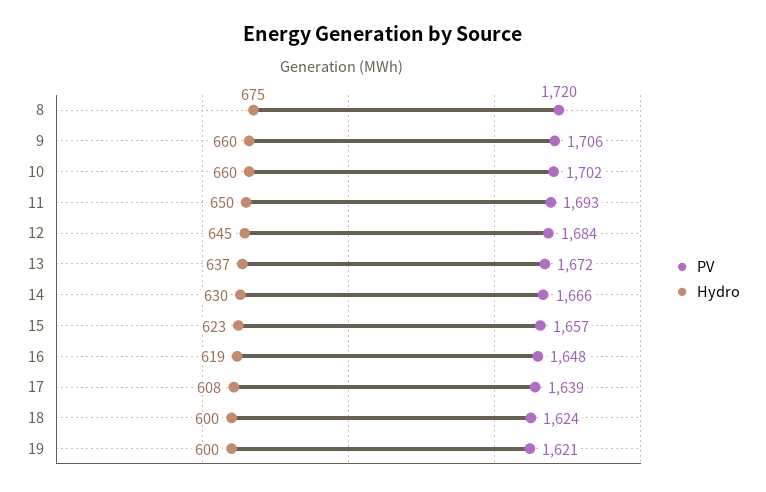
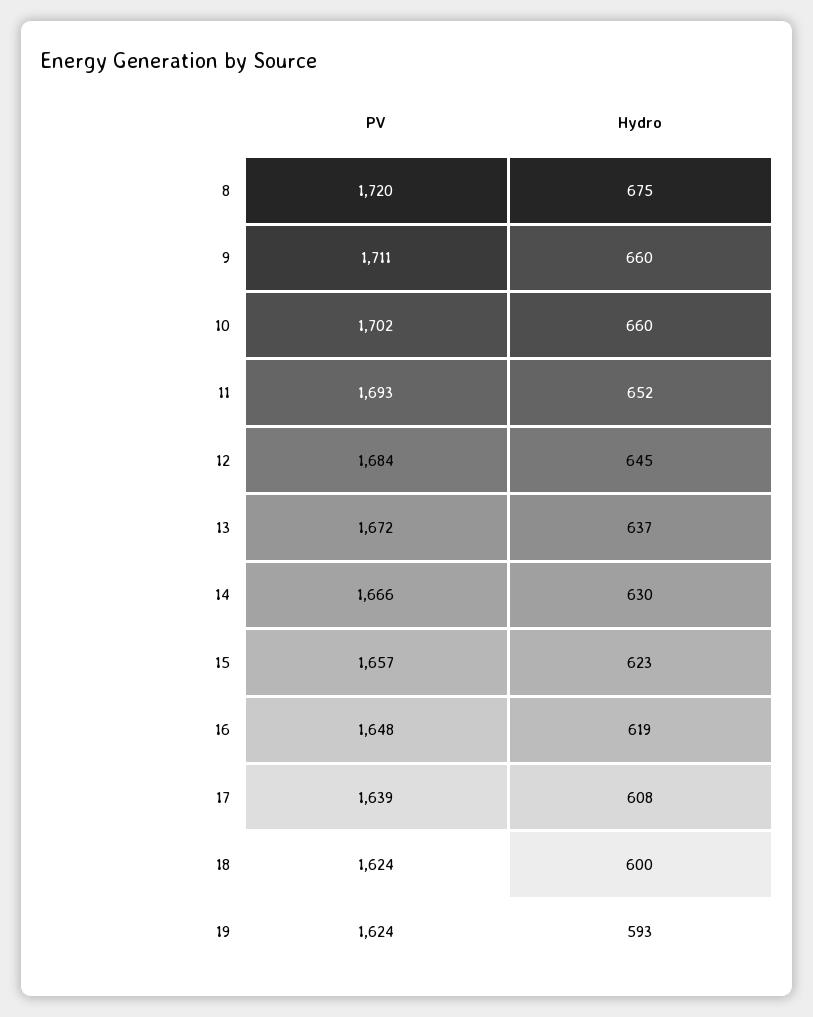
PV, 9: 1706 -> 1711
Hydro, 11: 650 -> 652
PV, 19: 1621 -> 1624
Hydro, 19: 600 -> 593

